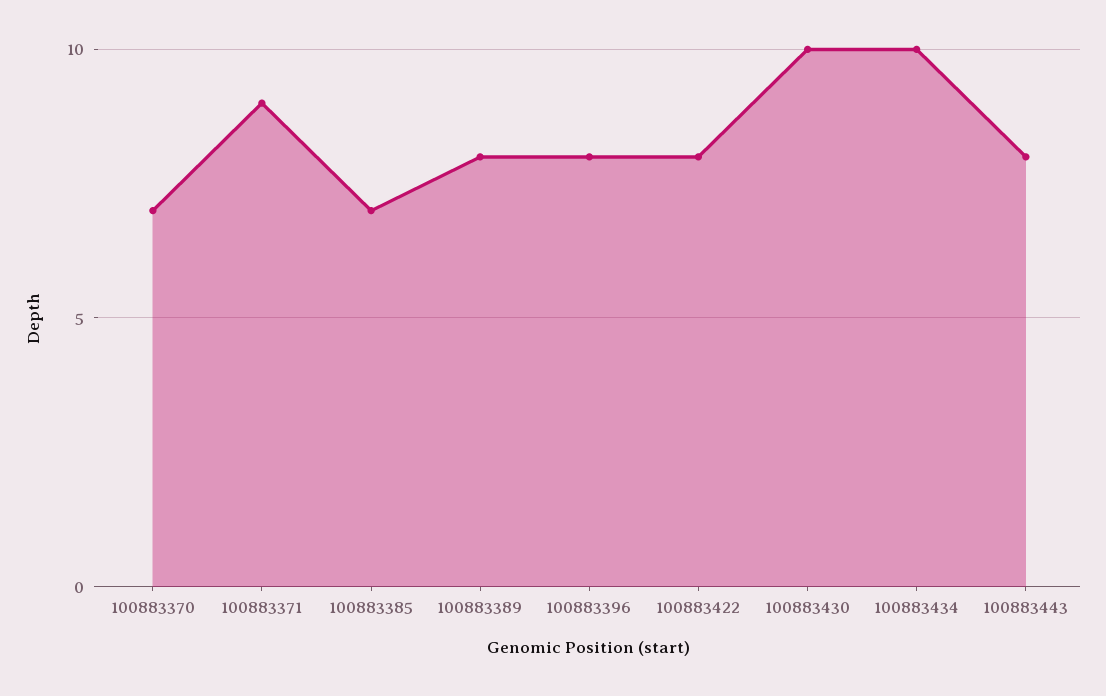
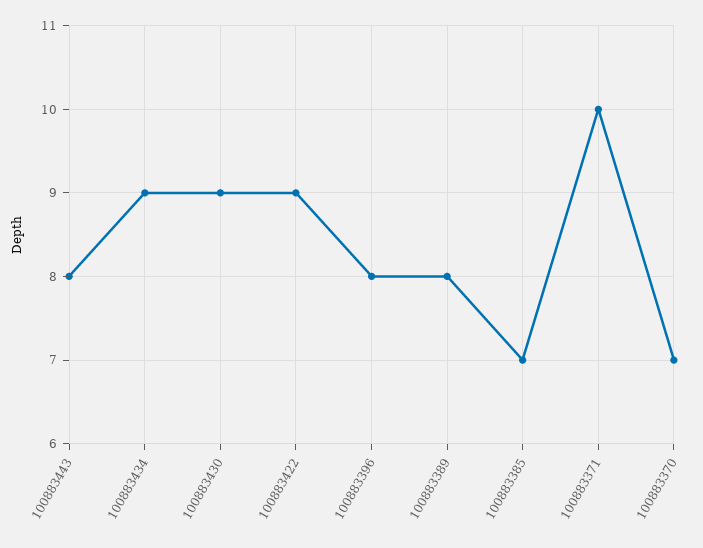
100883371: 9 -> 10
100883422: 8 -> 9
100883430: 10 -> 9
100883434: 10 -> 9

